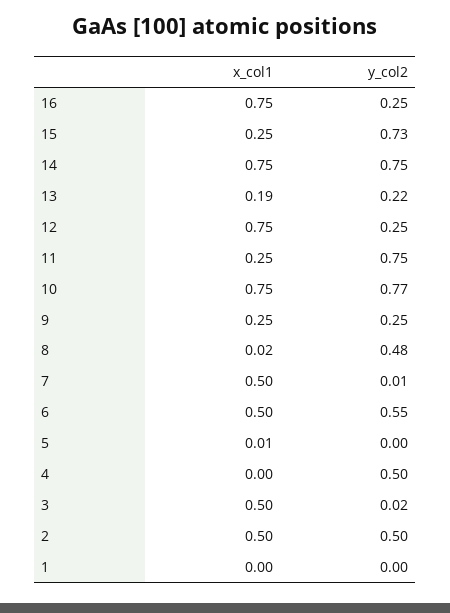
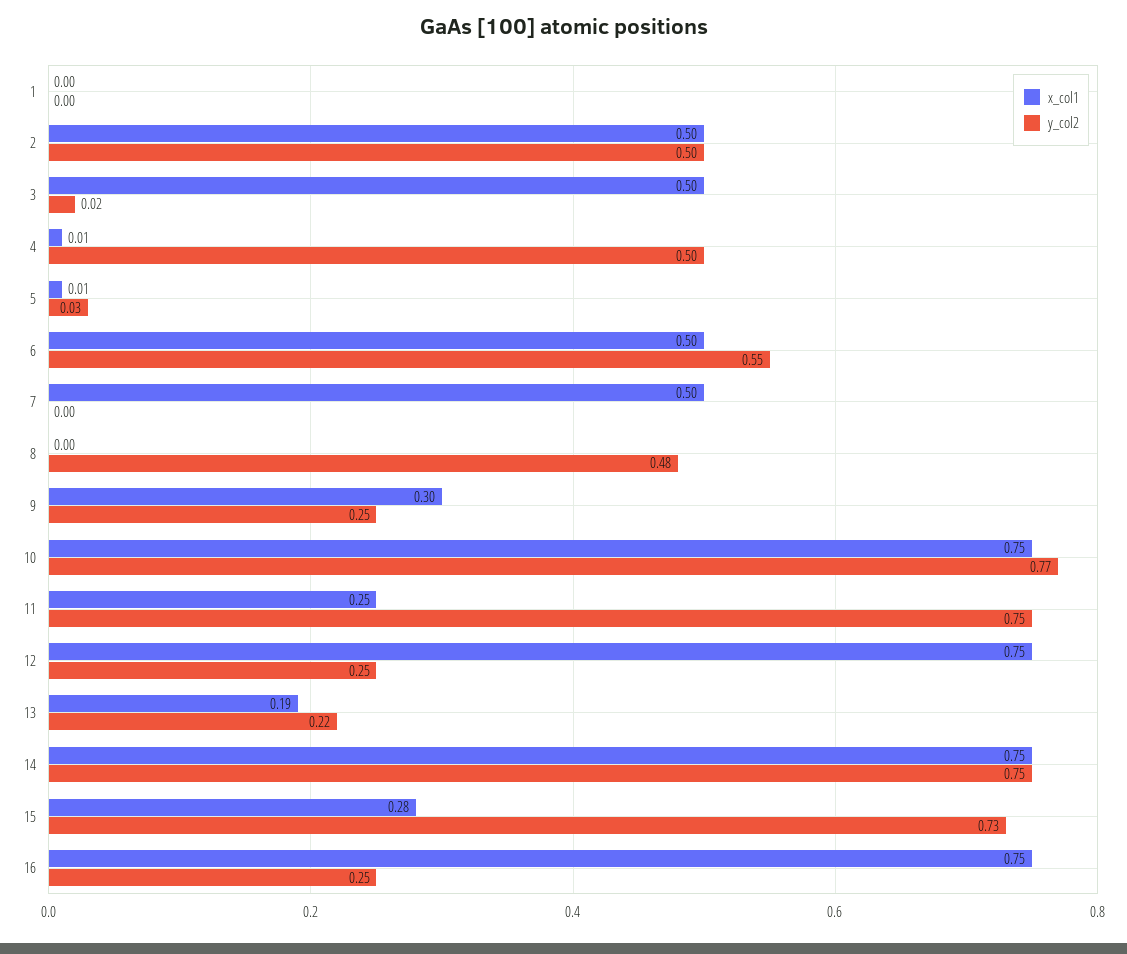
x_col1, 15: 0.25 -> 0.28
x_col1, 9: 0.25 -> 0.3
x_col1, 8: 0.02 -> 0
y_col2, 7: 0.01 -> 0
y_col2, 5: 0 -> 0.03
x_col1, 4: 0 -> 0.01

